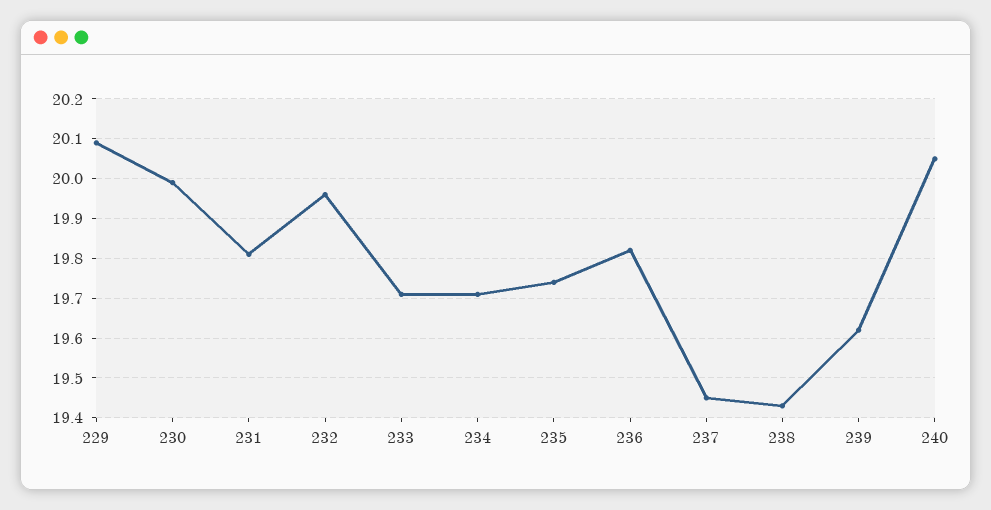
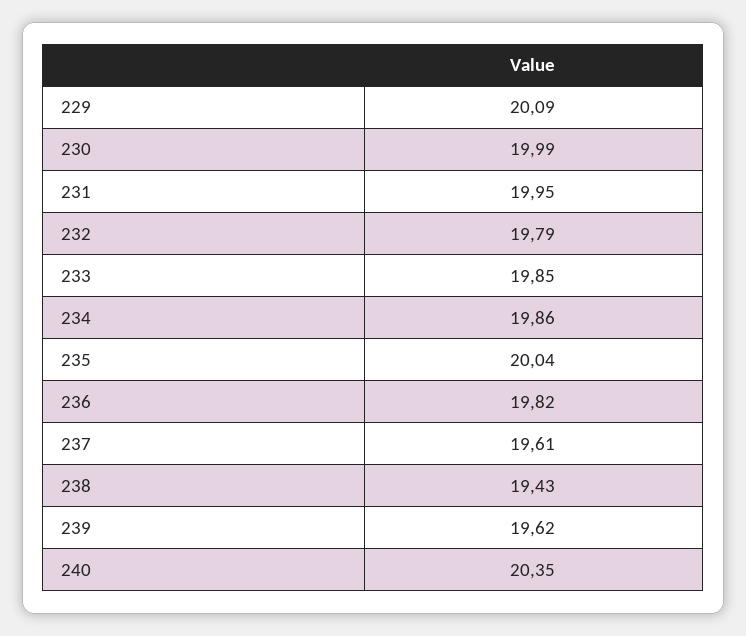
231: 19.8 -> 19.95
232: 19.95 -> 19.79
233: 19.7 -> 19.85
234: 19.7 -> 19.86
235: 19.75 -> 20.04
237: 19.45 -> 19.61
240: 20.05 -> 20.35

